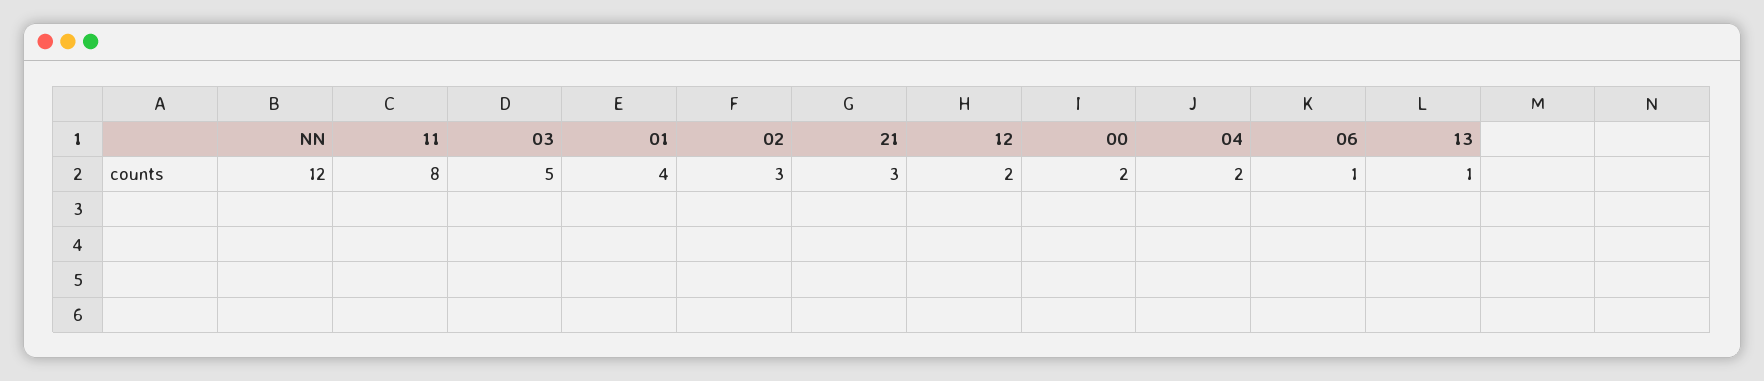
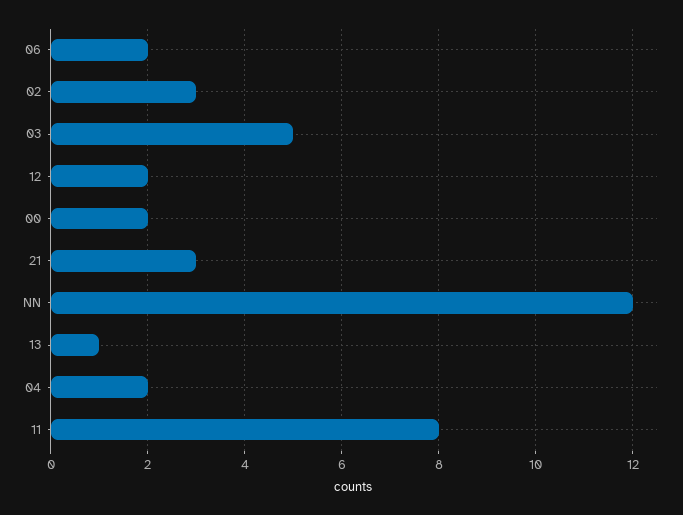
01: 4 -> none
06: 1 -> 2

